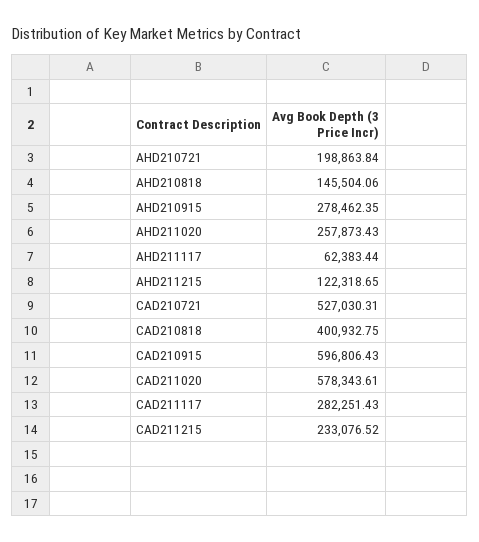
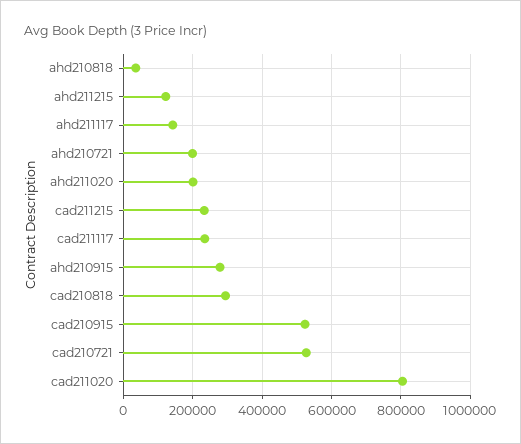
AHD210818: 145504.06 -> 40000
AHD211020: 257873.43 -> 200000
AHD211117: 62383.44 -> 140000
CAD210818: 400932.75 -> 300000
CAD210915: 596806.43 -> 520000
CAD211020: 578343.61 -> 800000
CAD211117: 282251.43 -> 240000

